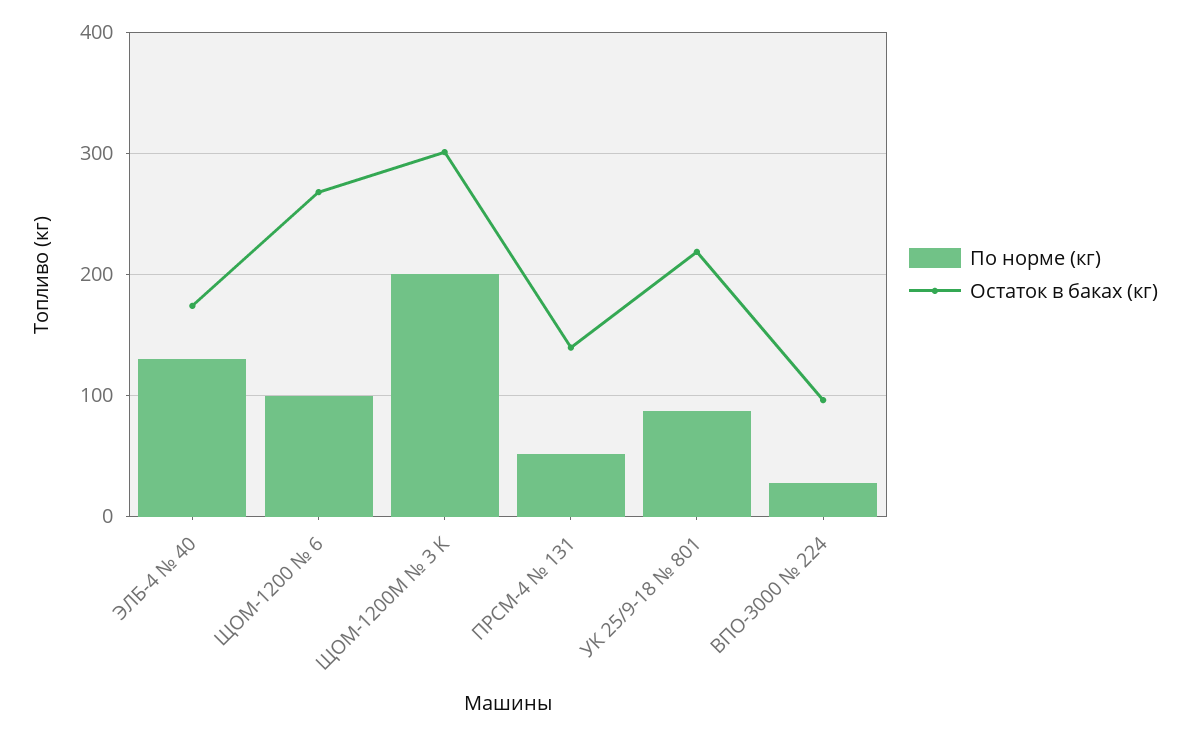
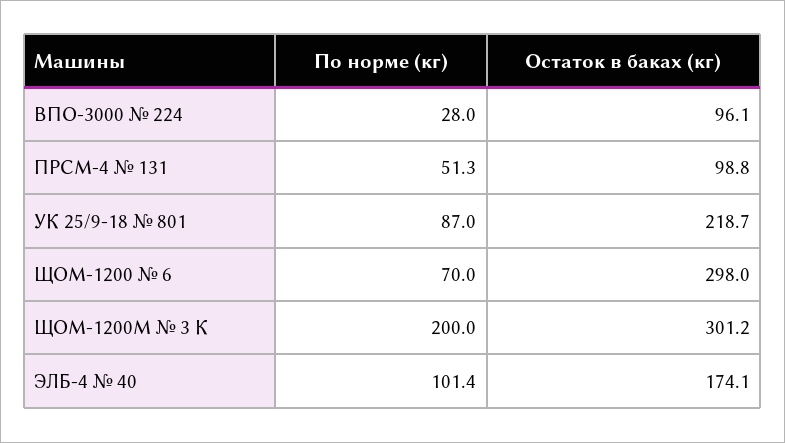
По норме (кг), ЭЛБ-4 № 40: 130 -> 101.4
По норме (кг), ЩОМ-1200 № 6: 100 -> 70
Остаток в баках (кг), ЩОМ-1200 № 6: 270 -> 298
Остаток в баках (кг), ПРСМ-4 № 131: 140 -> 98.8

